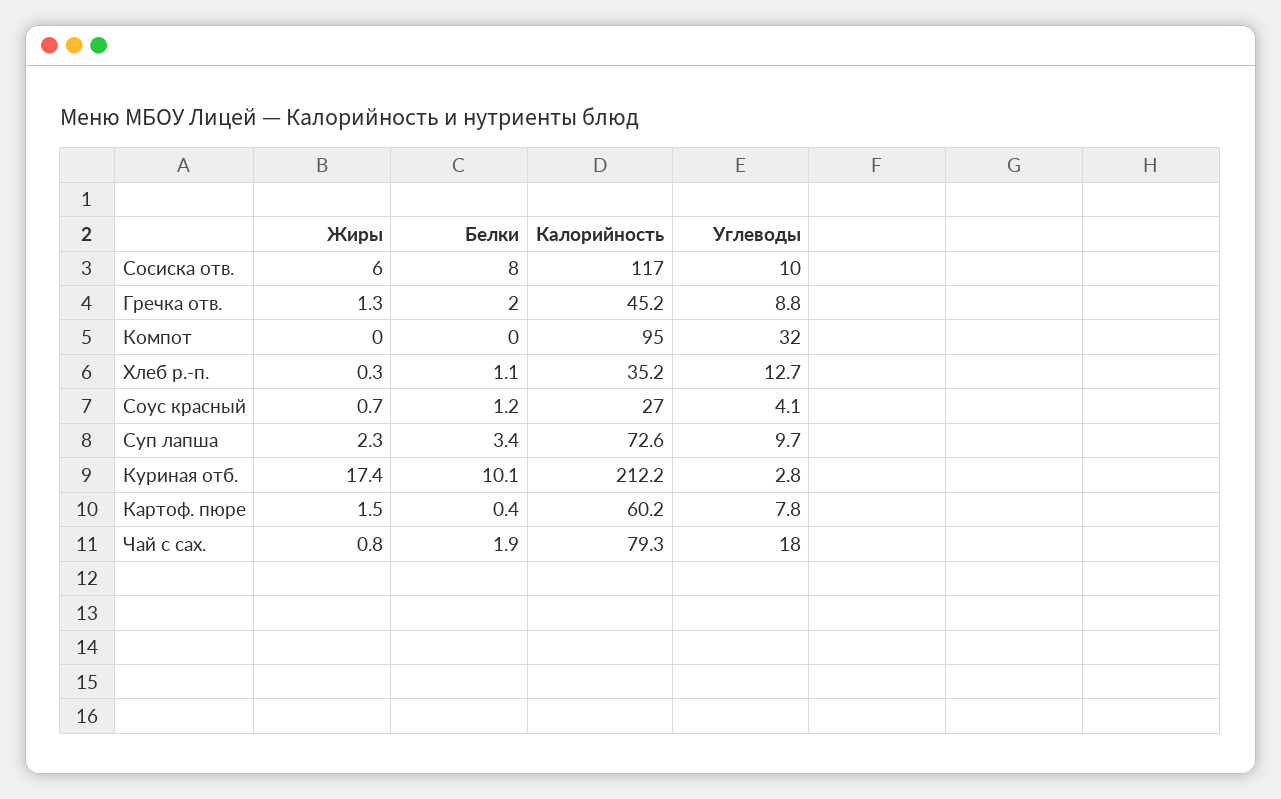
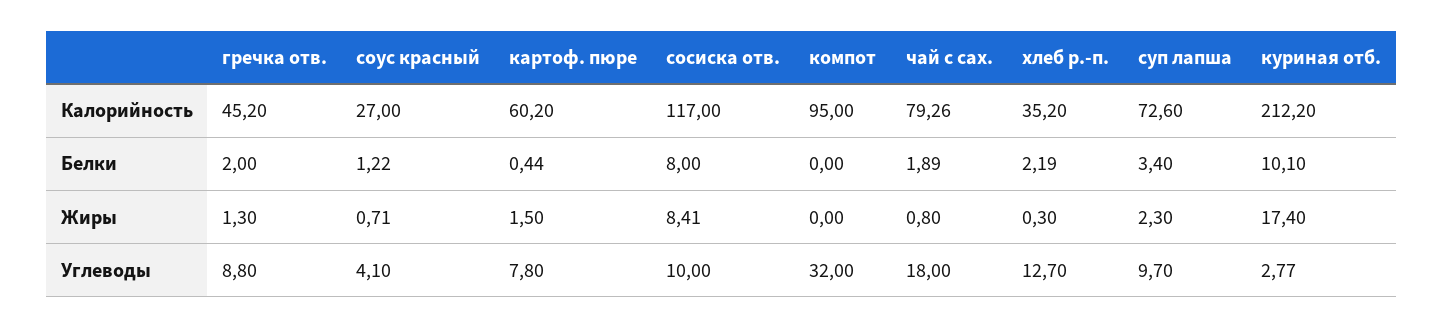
Жиры, Сосиска отв.: 6 -> 8.41
Белки, Хлеб р.-п.: 1.1 -> 2.19

